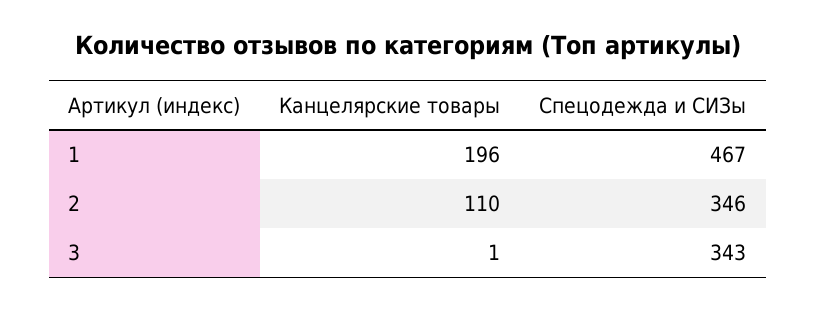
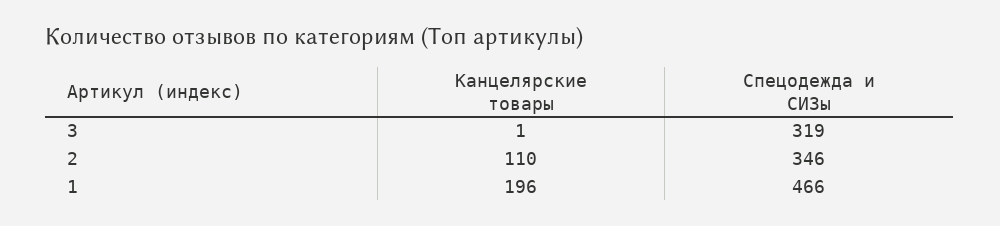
Спецодежда и СИЗы, 1: 467 -> 466
Спецодежда и СИЗы, 3: 343 -> 319

